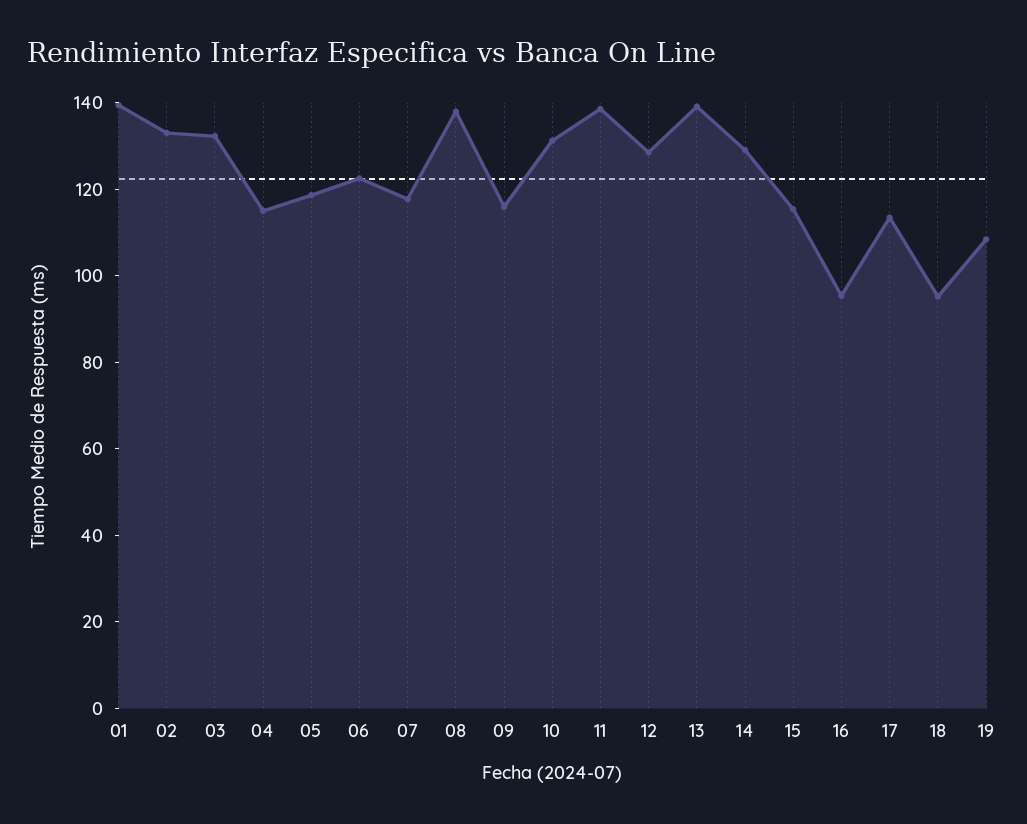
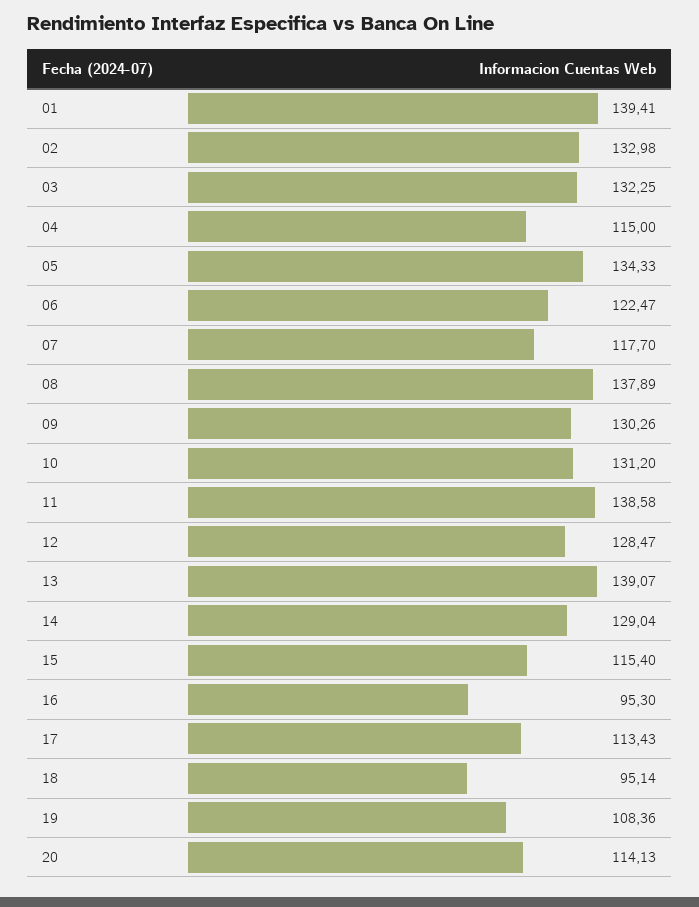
05: 120 -> 134.33
09: 115 -> 130.26
20: none -> 114.13

